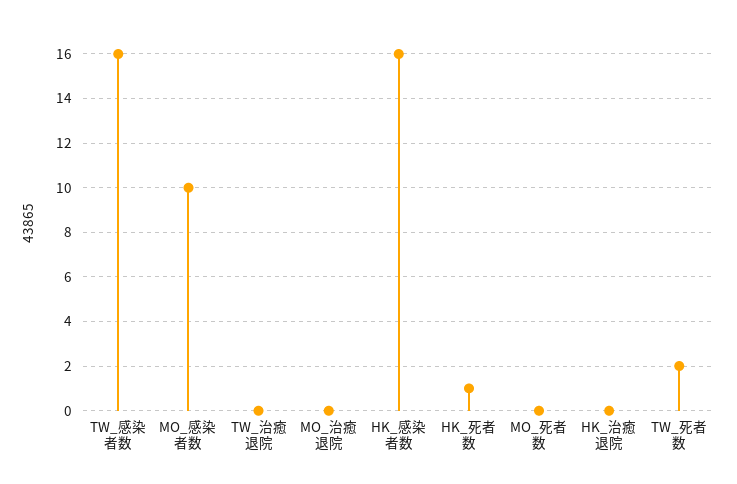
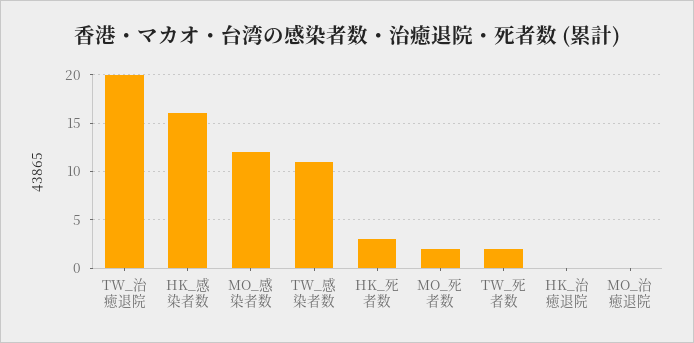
TW_感染者数: 16 -> 11
MO_感染者数: 10 -> 12
TW_治癒退院: 0 -> 20
HK_死者数: 1 -> 3
MO_死者数: 0 -> 2

